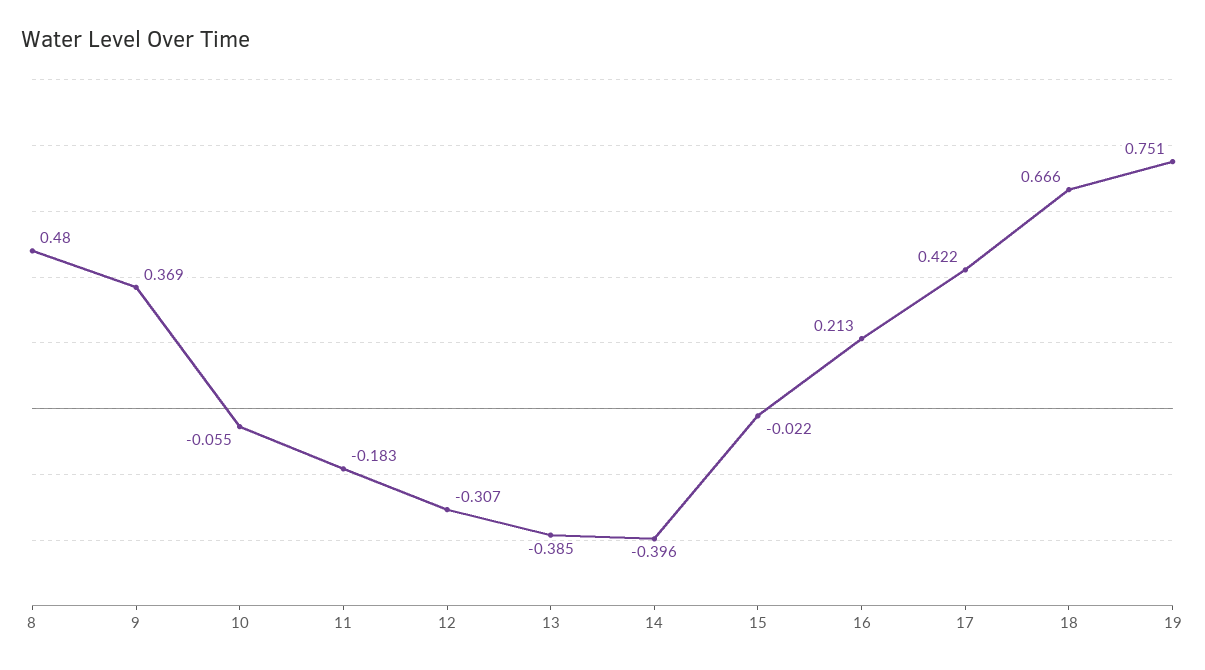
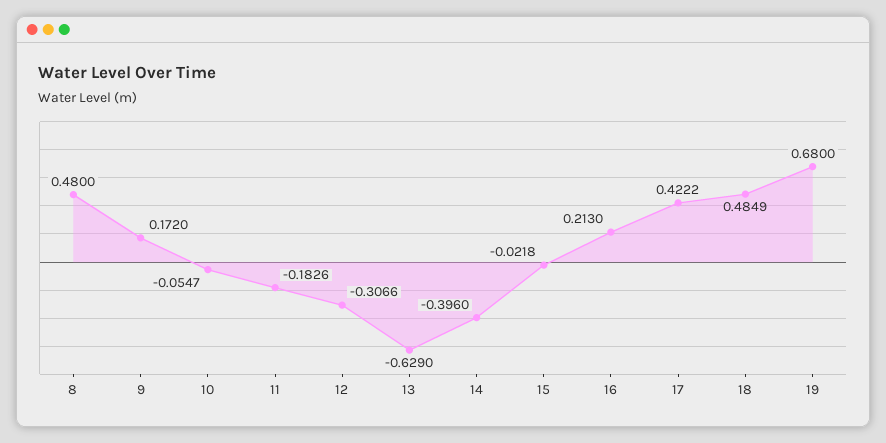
9: 0.369 -> 0.172
13: -0.385 -> -0.629
18: 0.666 -> 0.4849
19: 0.751 -> 0.68

